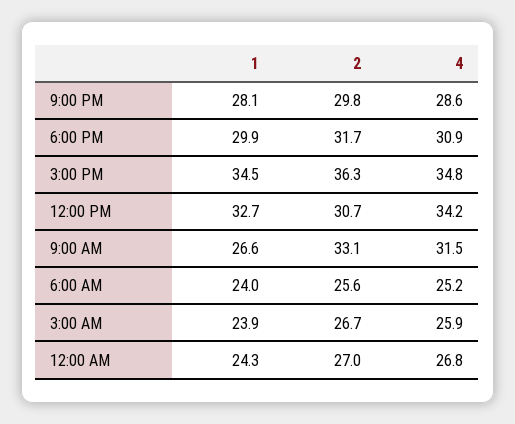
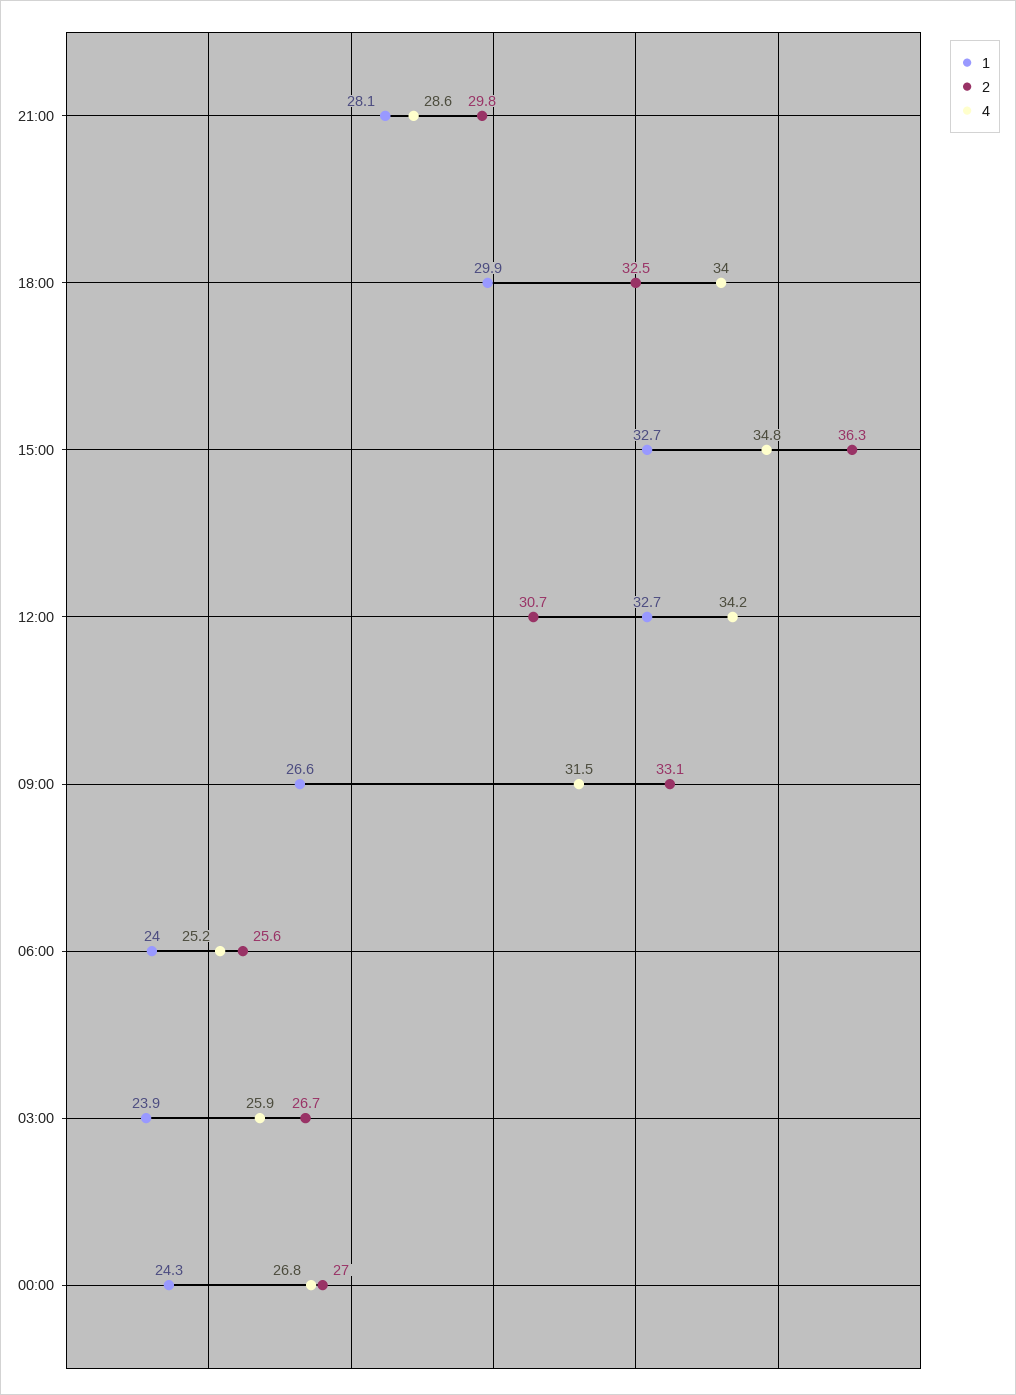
2, 6:00 PM: 31.7 -> 32.5
4, 6:00 PM: 30.9 -> 34
1, 3:00 PM: 34.5 -> 32.7

